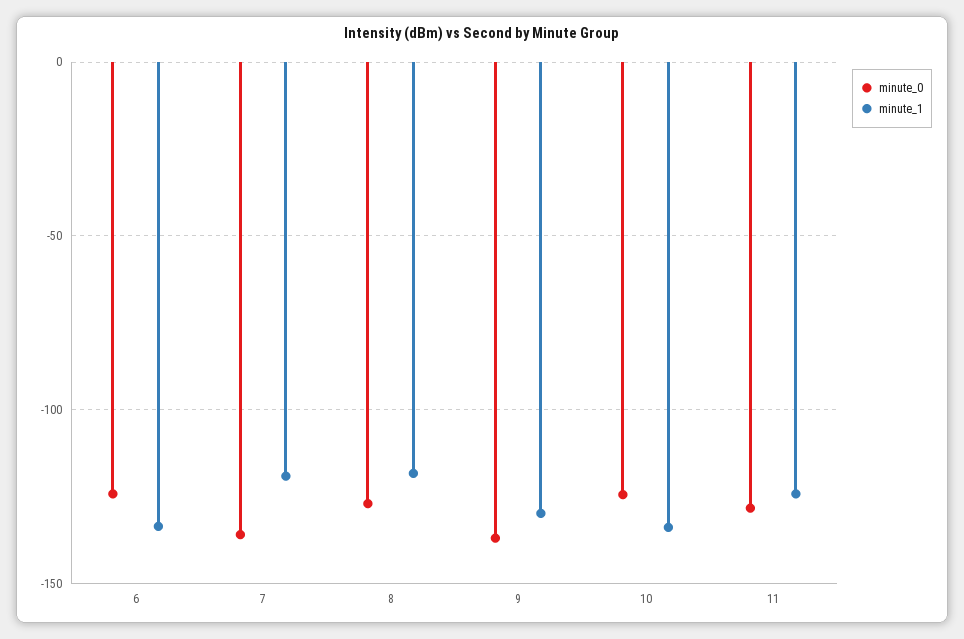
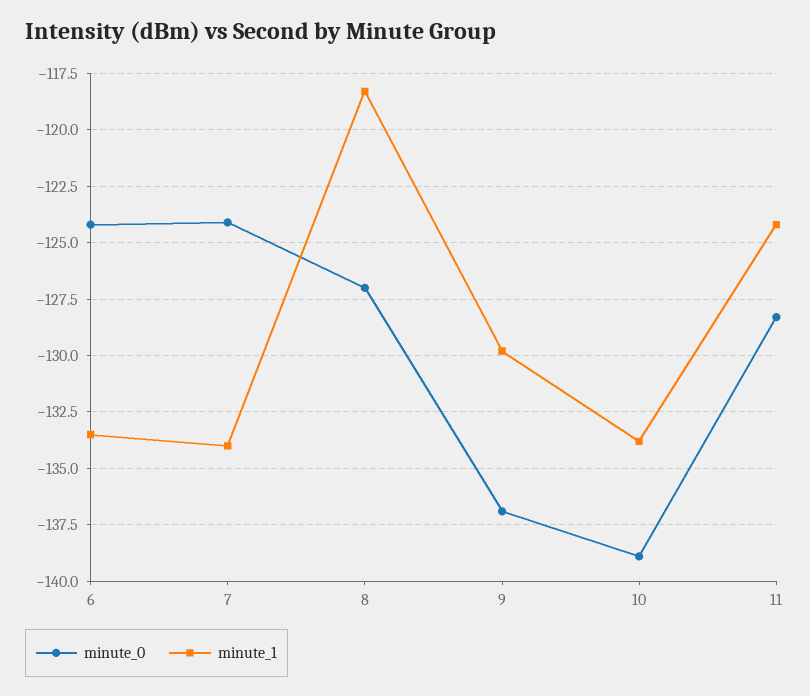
minute_0, 7: -135 -> -124
minute_1, 7: -120 -> -134
minute_0, 10: -125 -> -139

